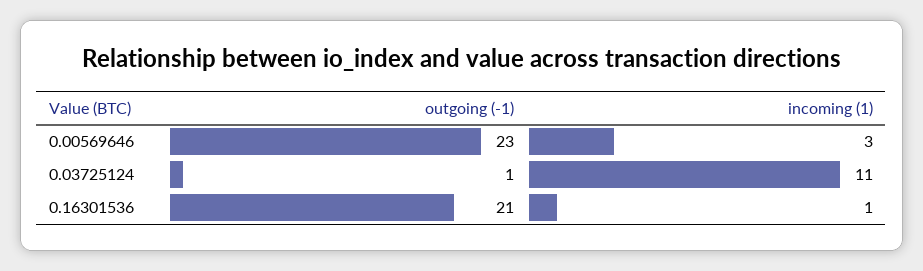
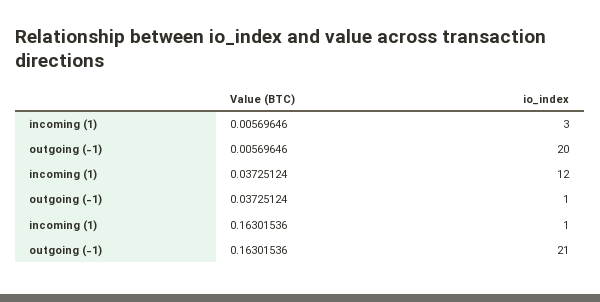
outgoing (-1), 0.00569646: 23 -> 20
incoming (1), 0.03725124: 11 -> 12

